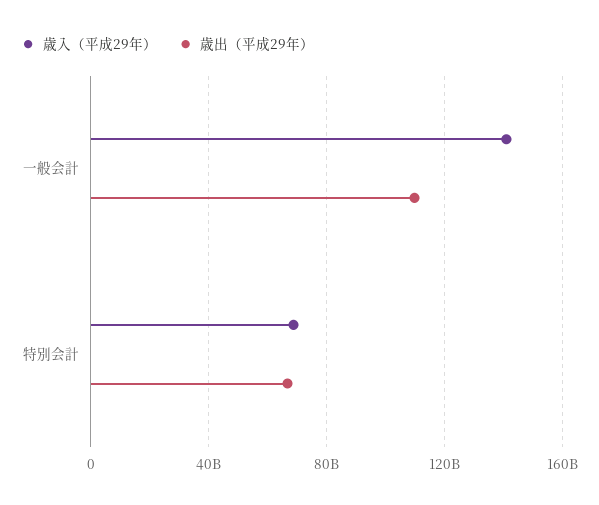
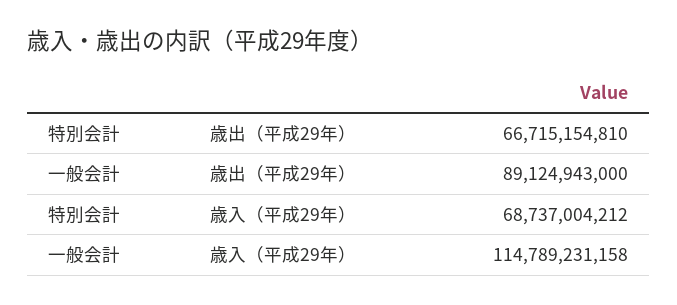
歳入（平成29年）, 一般会計: 140000000000 -> 114789231158
歳出（平成29年）, 一般会計: 110000000000 -> 89124943000

